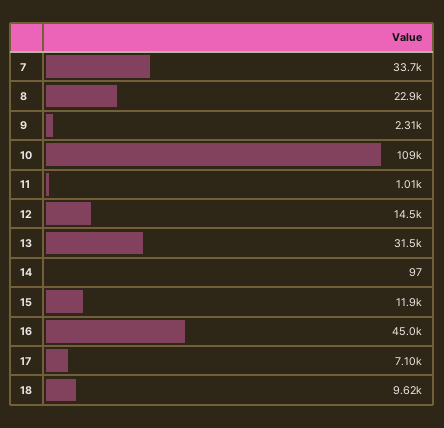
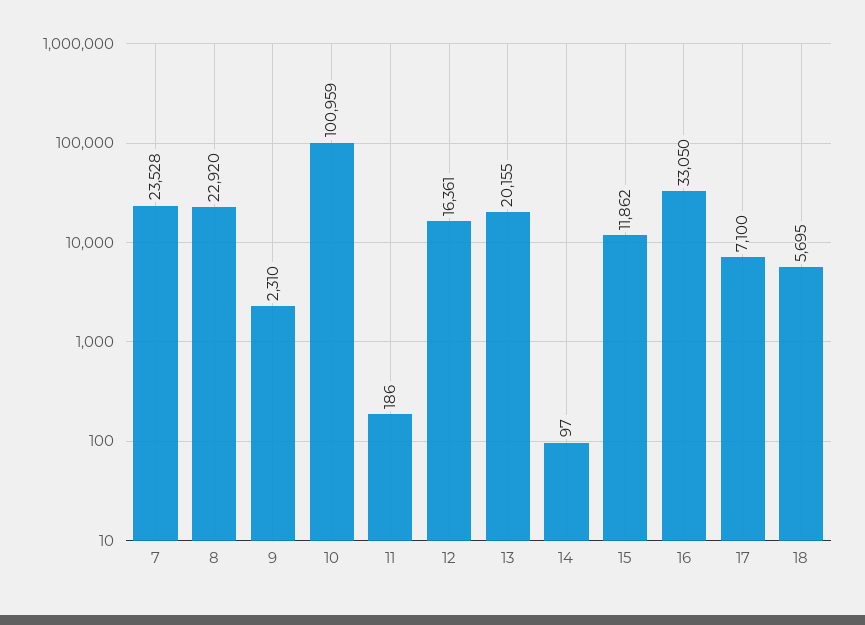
7: 33700 -> 23528
10: 109000 -> 100959
11: 1010 -> 186
12: 14500 -> 16361
13: 31500 -> 20155
16: 45000 -> 33050
18: 9620 -> 5695

